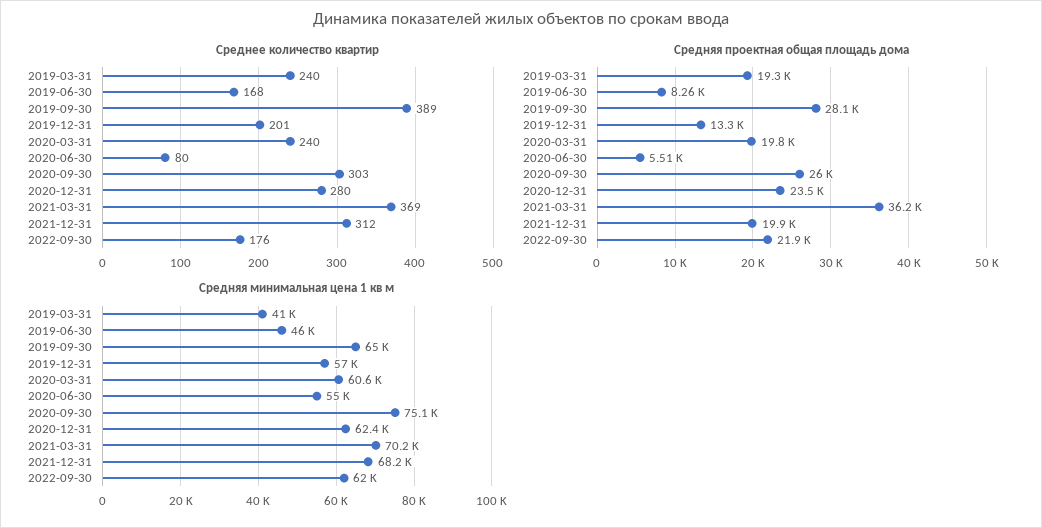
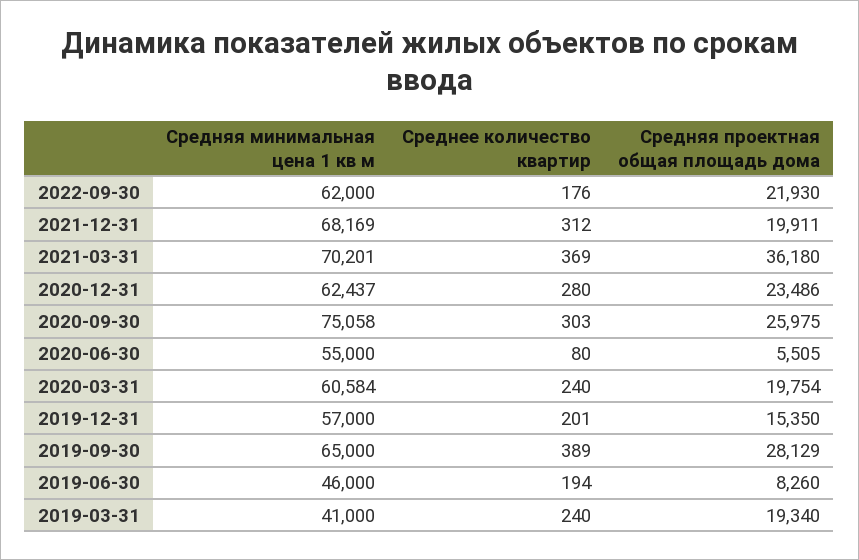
Среднее количество квартир, 2019-06-30: 168 -> 194
Средняя проектная общая площадь дома, 2019-12-31: 13300 -> 15350

